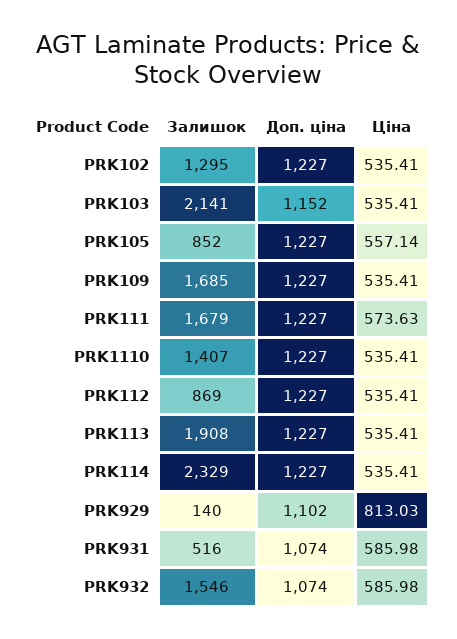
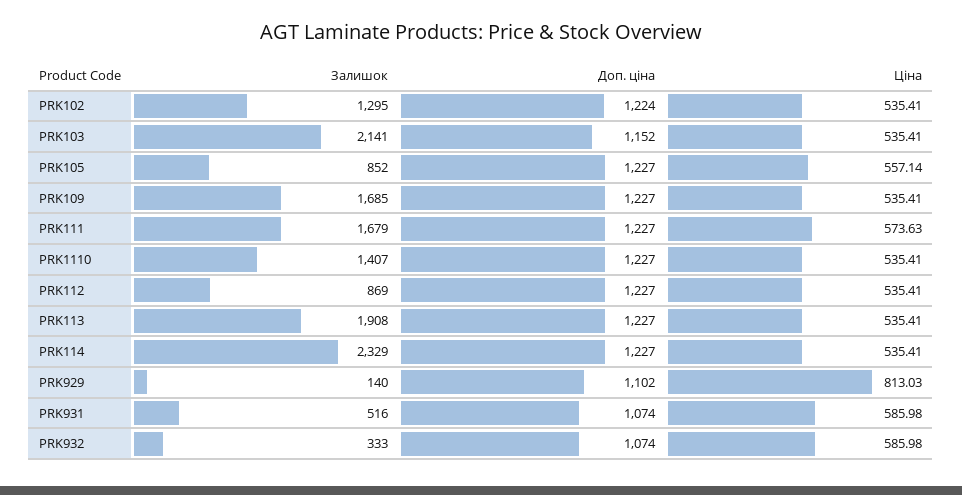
Доп. ціна, PRK102: 1227 -> 1224
Залишок, PRK932: 1546 -> 333

